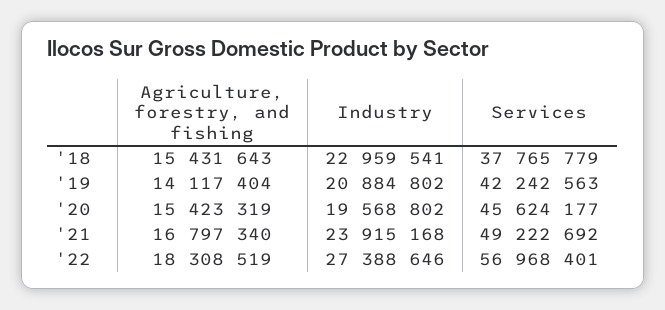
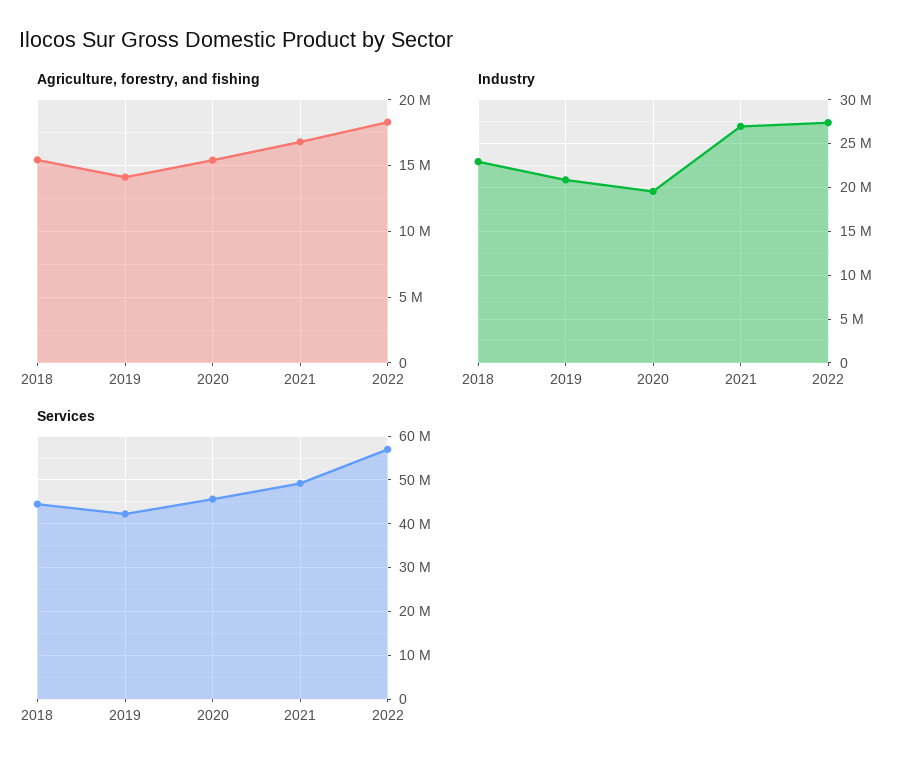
Services, '18: 37765779 -> 44000000
Industry, '21: 23915168 -> 27000000

